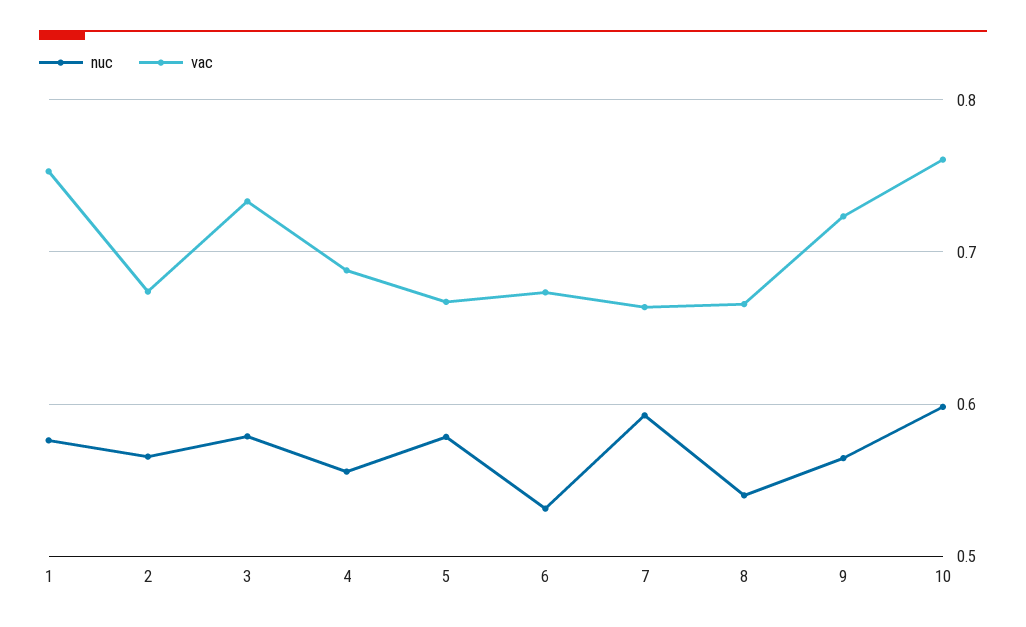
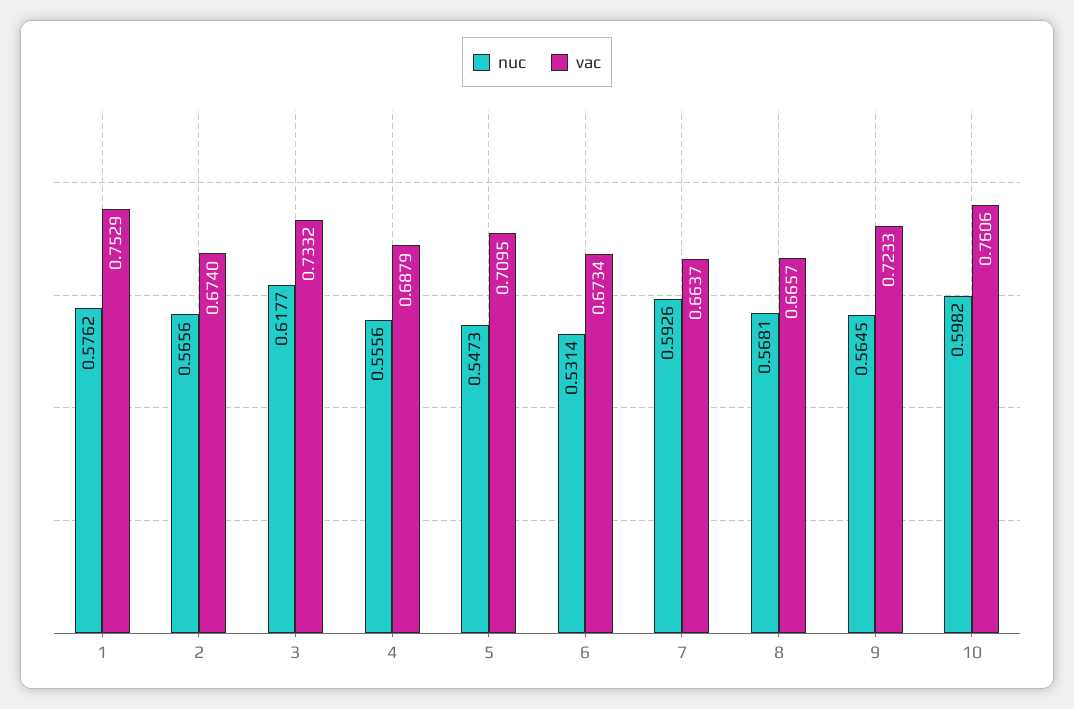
nuc, 3: 0.58 -> 0.6177
nuc, 5: 0.58 -> 0.5473
vac, 5: 0.67 -> 0.7095
nuc, 8: 0.54 -> 0.5681

